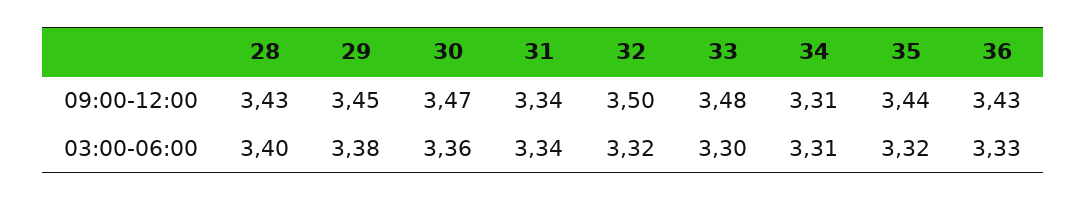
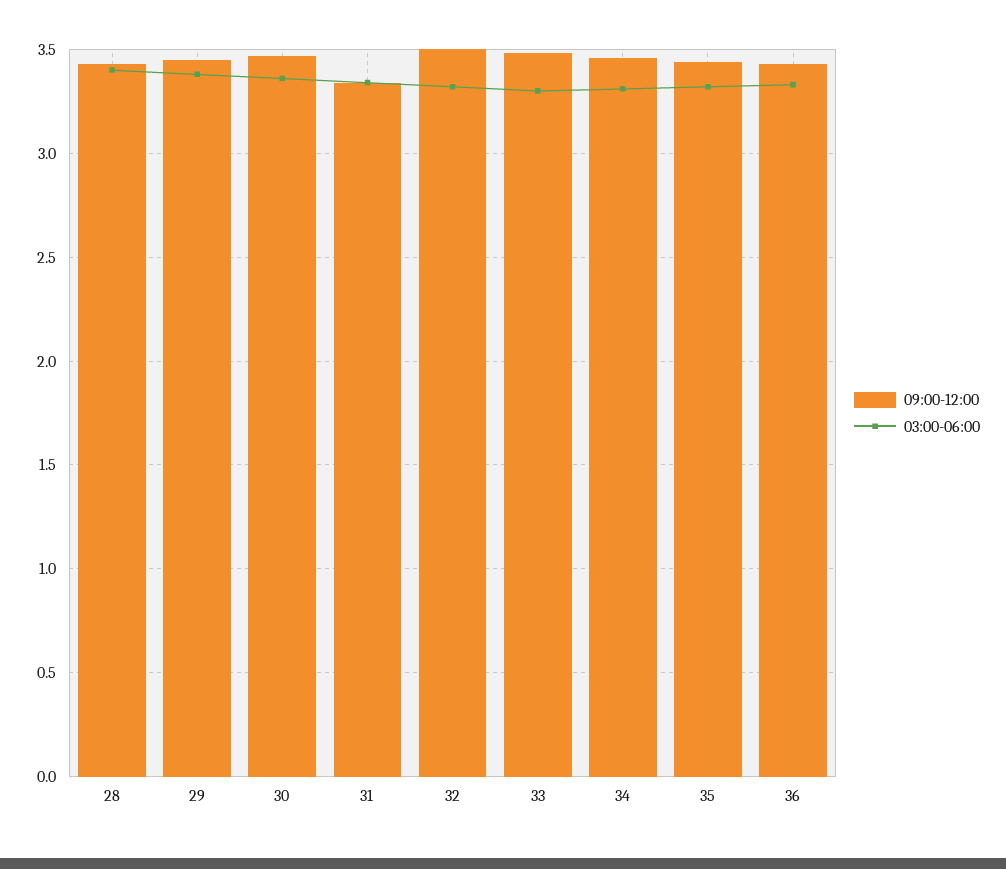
09:00-12:00, 34: 3.31 -> 3.45

